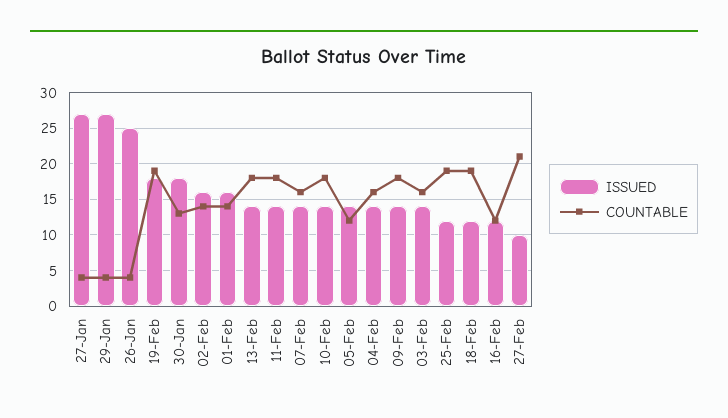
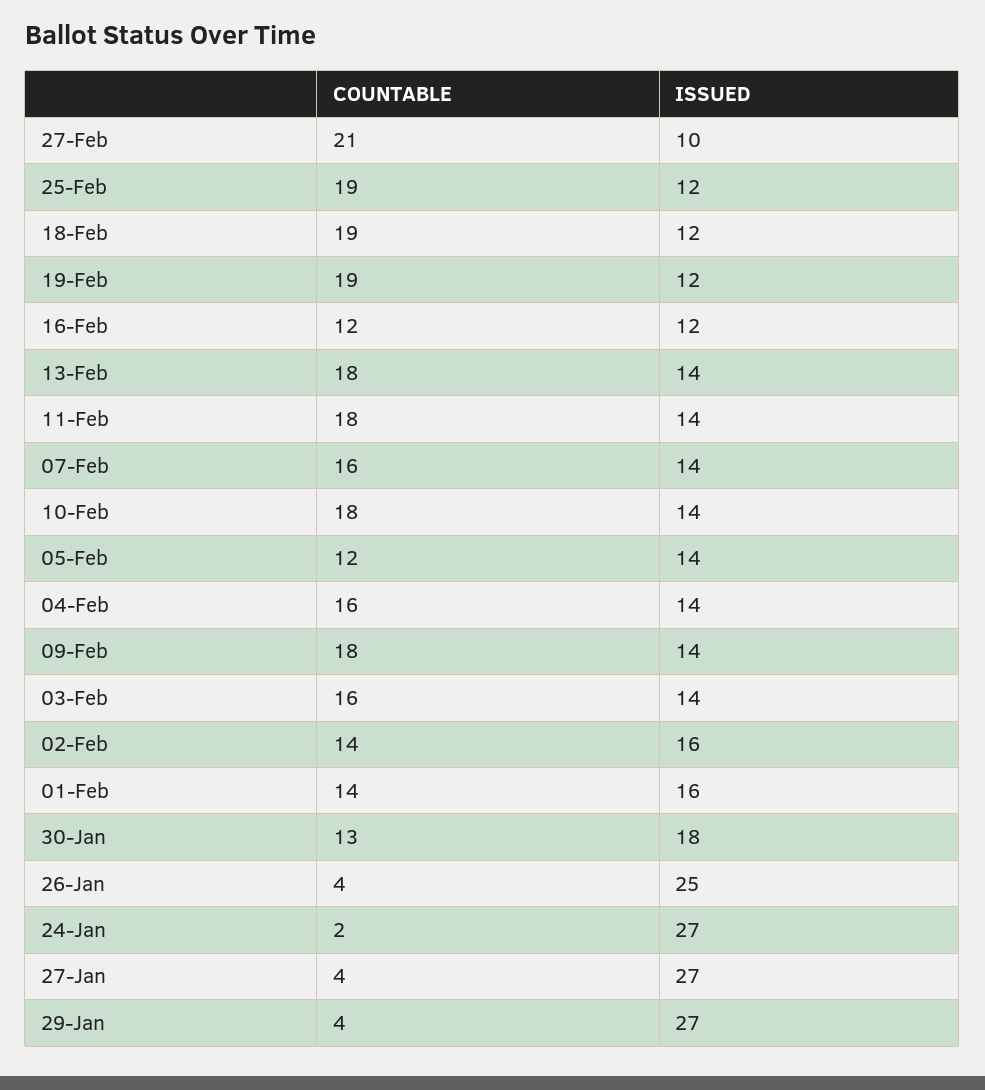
ISSUED, 19-Feb: 18 -> 12
COUNTABLE, 24-Jan: none -> 2
ISSUED, 24-Jan: none -> 27

